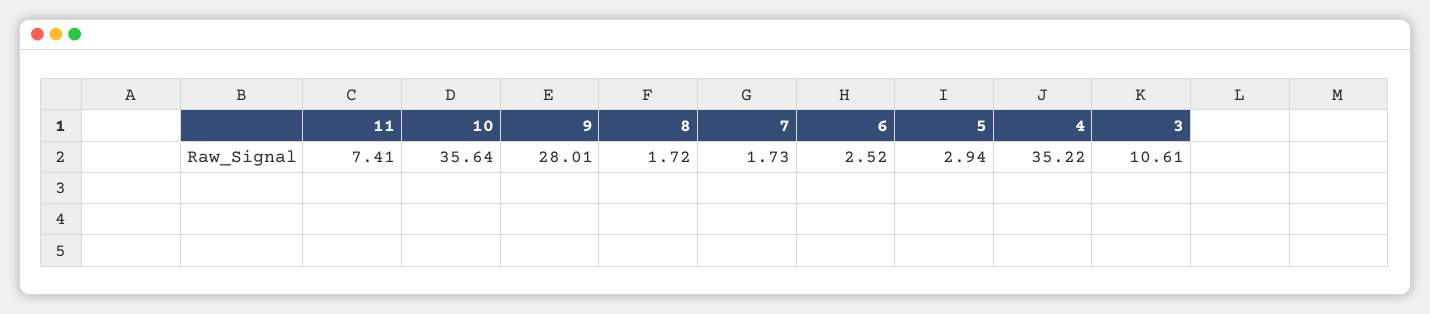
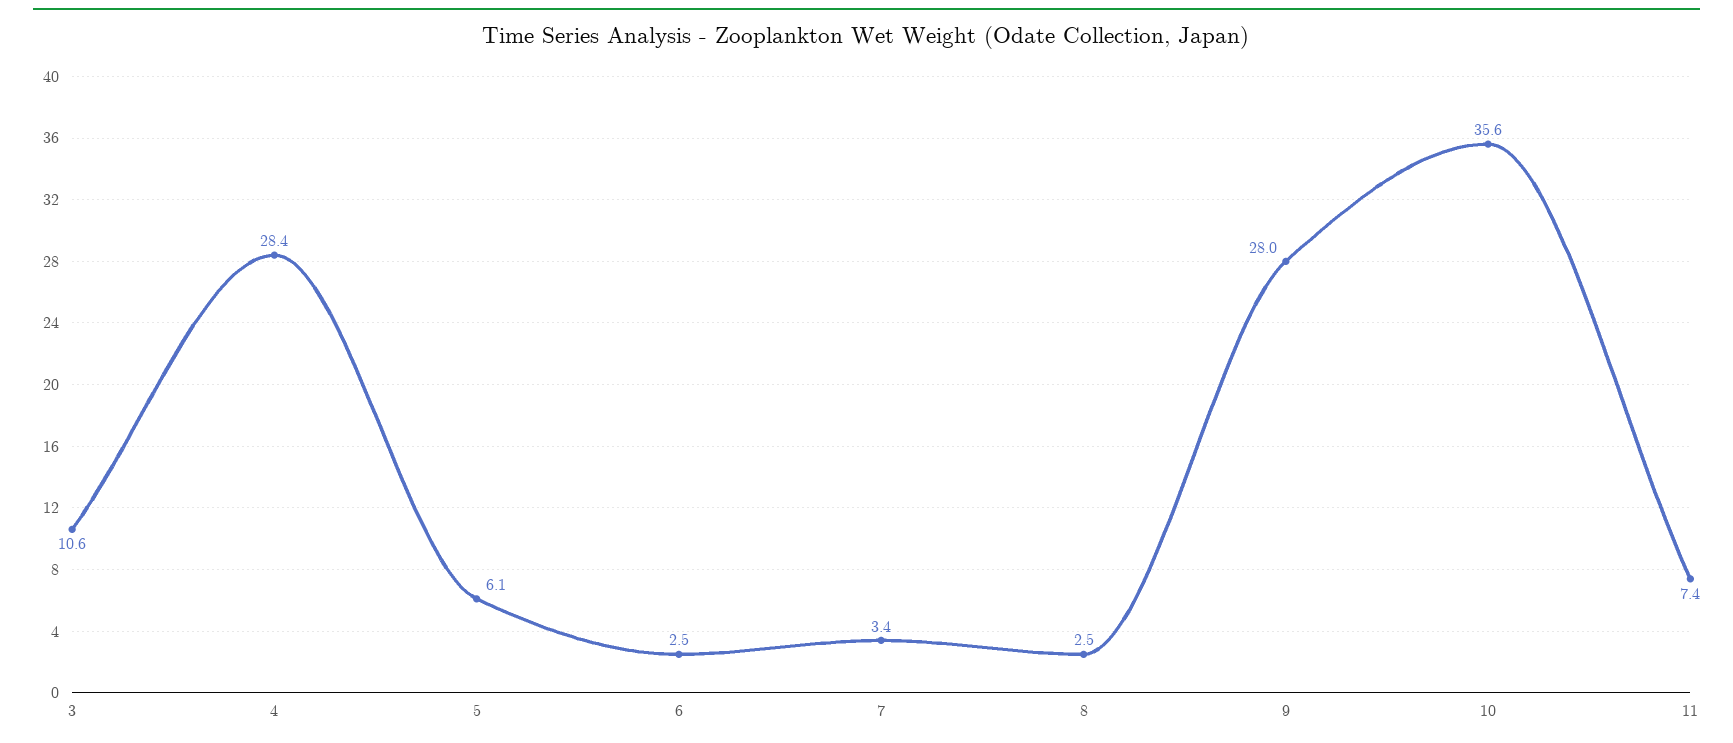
8: 1.72 -> 2.5
7: 1.73 -> 3.4
5: 2.94 -> 6.1
4: 35.22 -> 28.4

